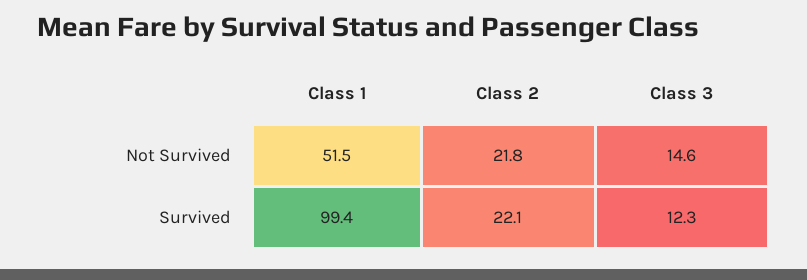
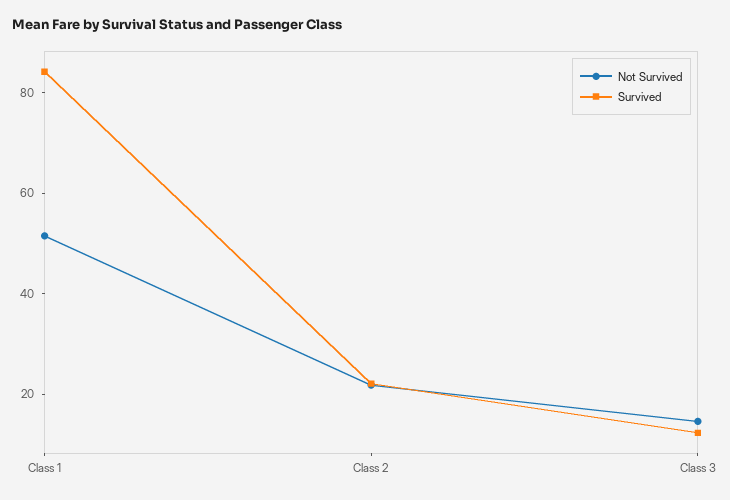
Survived, Class 1: 99.4 -> 85

